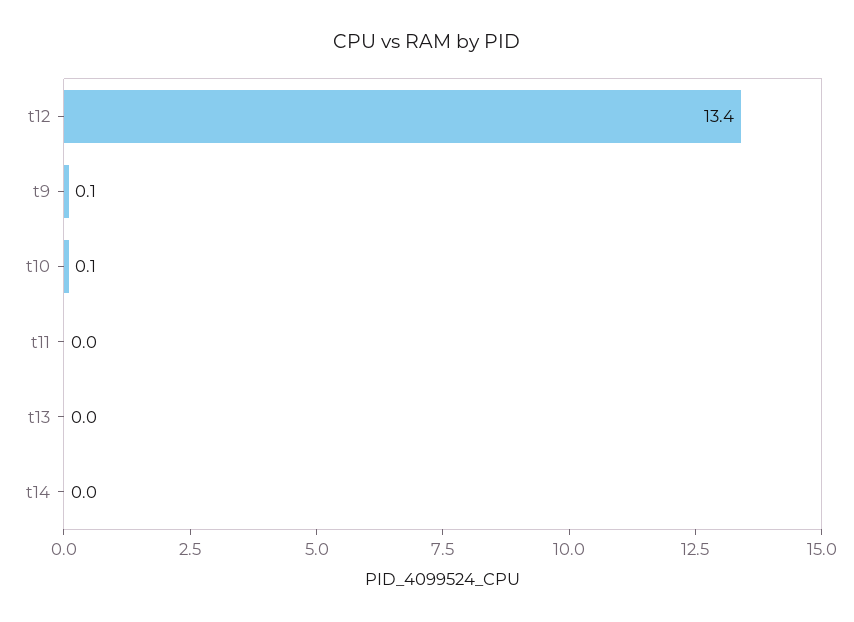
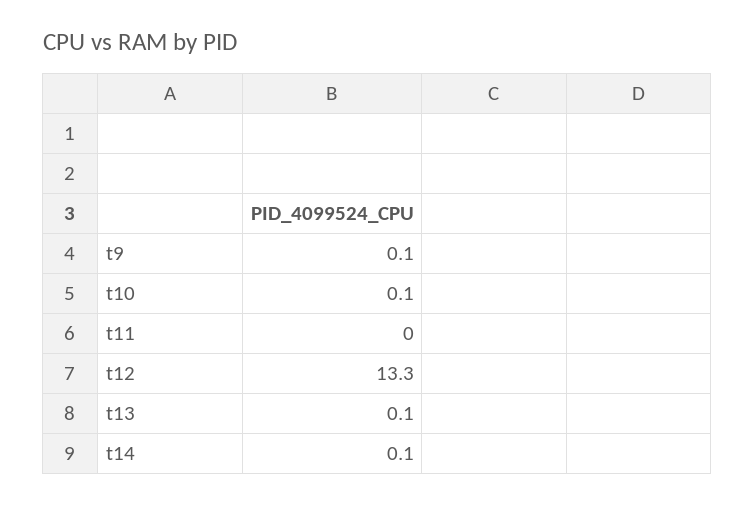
t12: 13.4 -> 13.3
t13: 0 -> 0.1
t14: 0 -> 0.1

